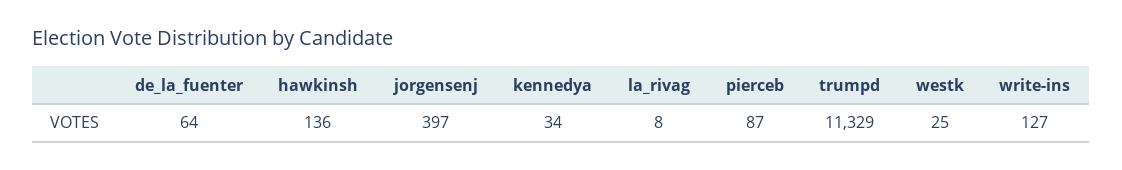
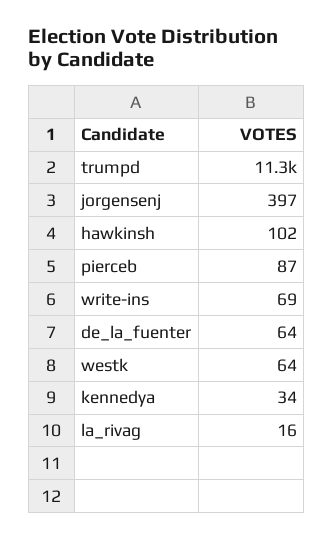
hawkinsh: 136 -> 102
la_rivag: 8 -> 16
westk: 25 -> 64
write-ins: 127 -> 69

